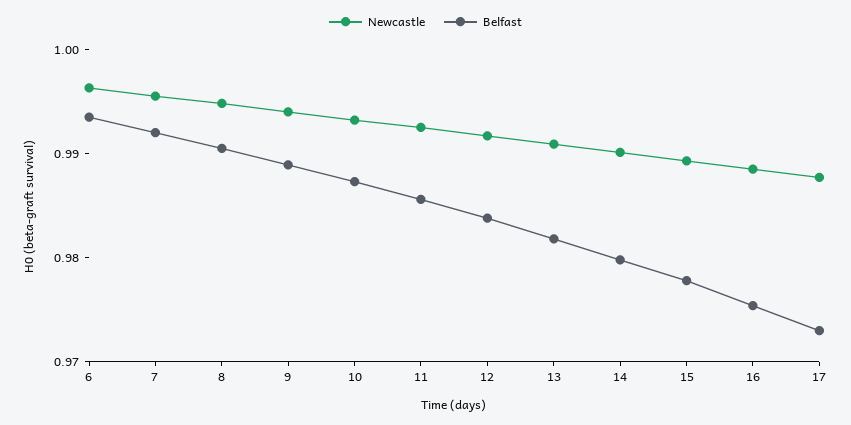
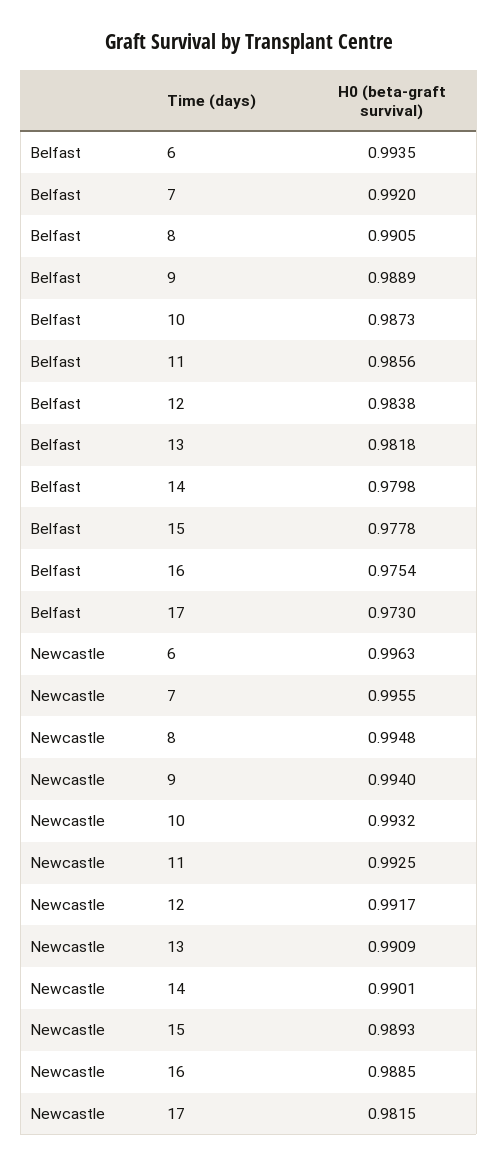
Newcastle, 17: 0.988 -> 0.9815

